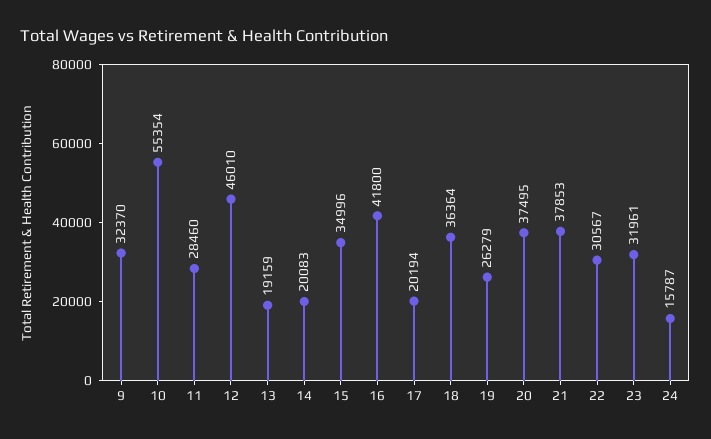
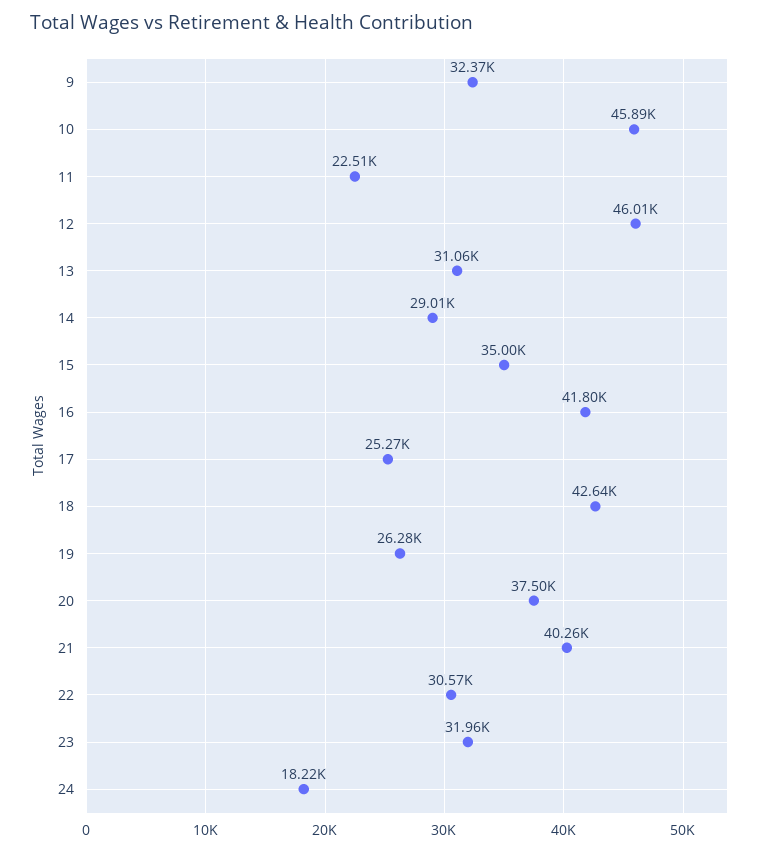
10: 55354 -> 45890
11: 28460 -> 22510
13: 19159 -> 31060
14: 20083 -> 29010
17: 20194 -> 25270
18: 36364 -> 42640
21: 37853 -> 40260
24: 15787 -> 18220

